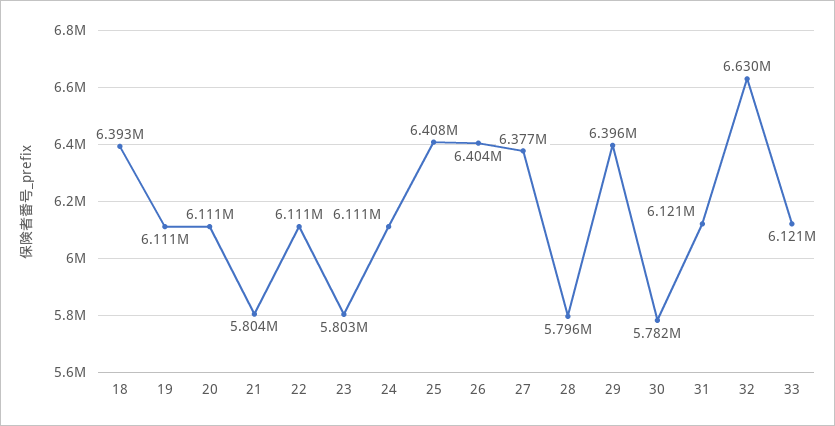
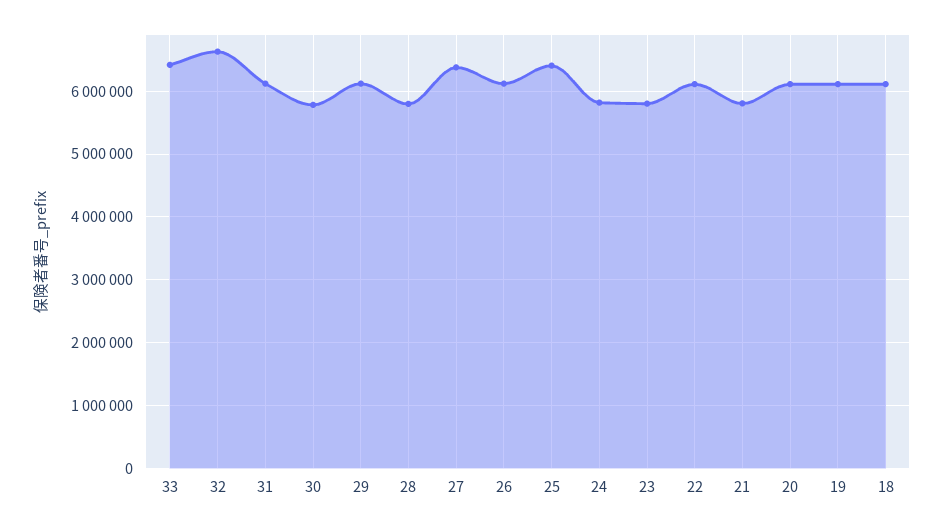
18: 6393000 -> 6100000
24: 6111000 -> 5800000
26: 6404000 -> 6100000
29: 6396000 -> 6100000
33: 6121000 -> 6400000

